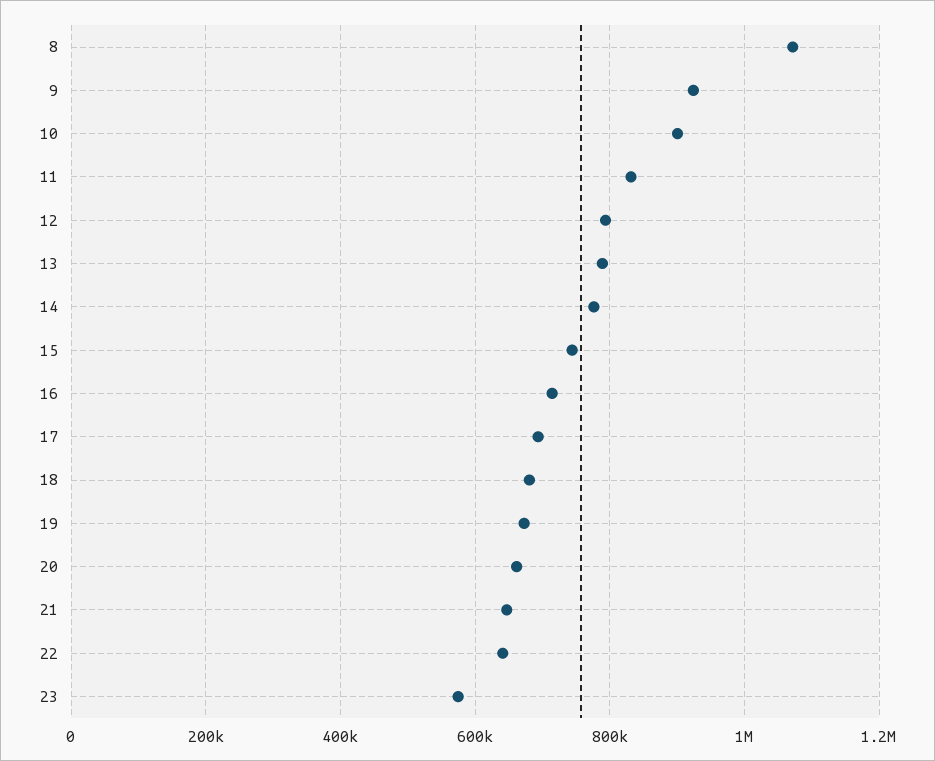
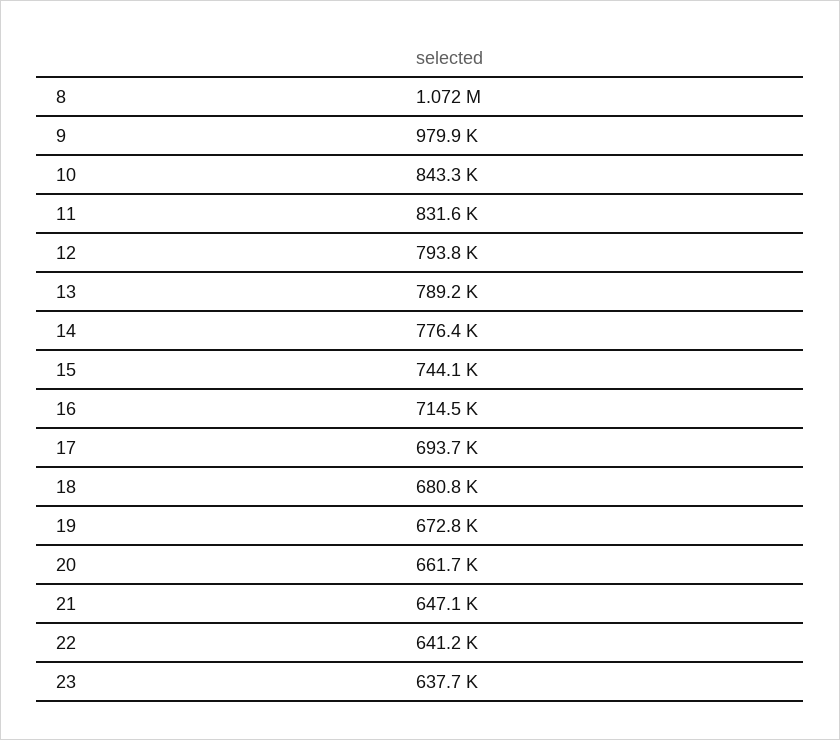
9: 920000 -> 979900
10: 900000 -> 843300
23: 580000 -> 637700

